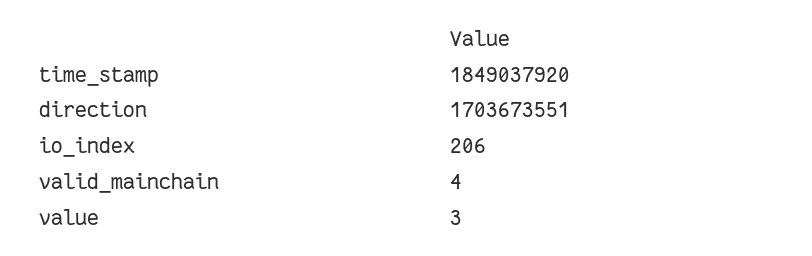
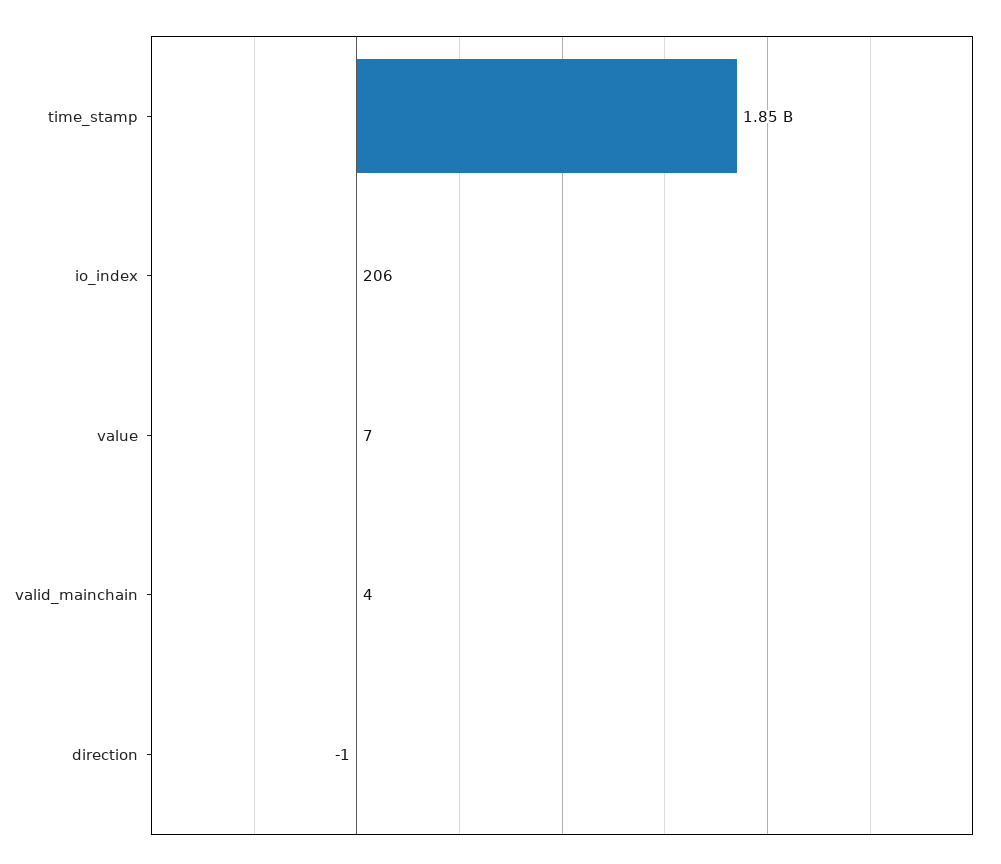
direction: 1703673551 -> -1
value: 3 -> 7

